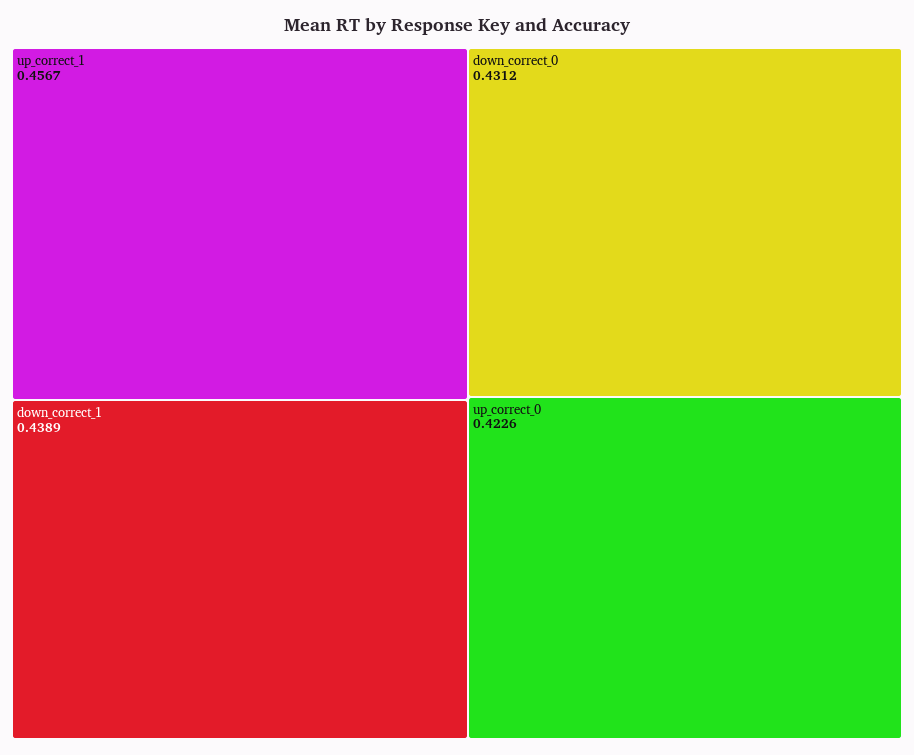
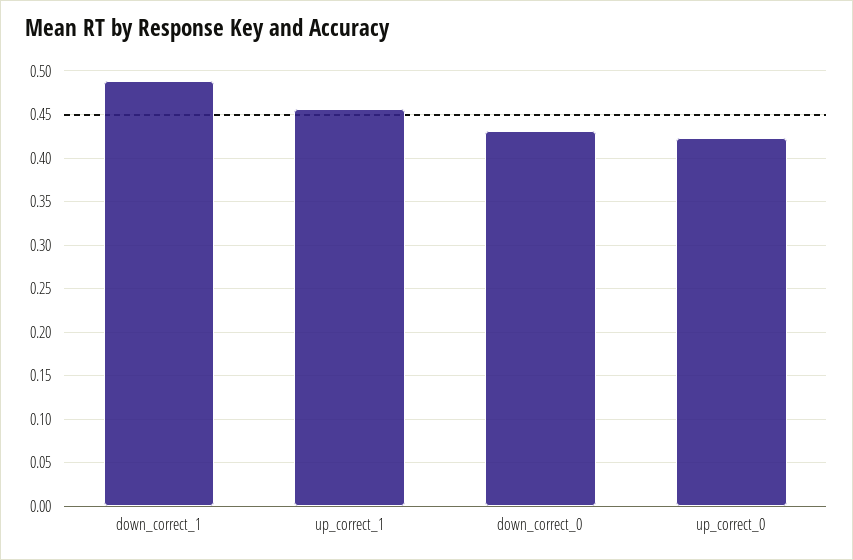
down_correct_1: 0.4389 -> 0.49

